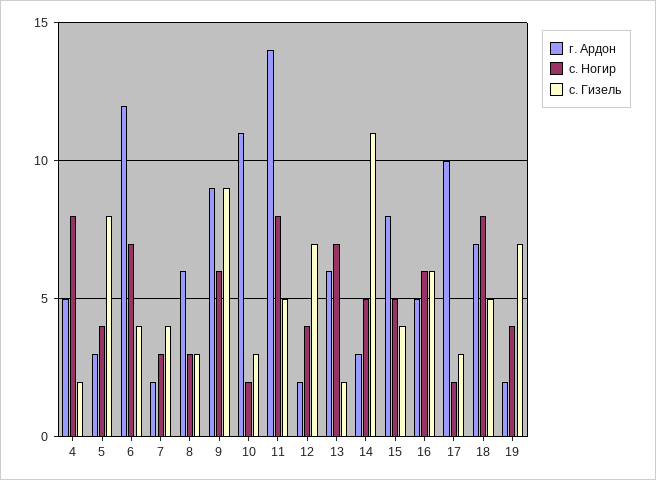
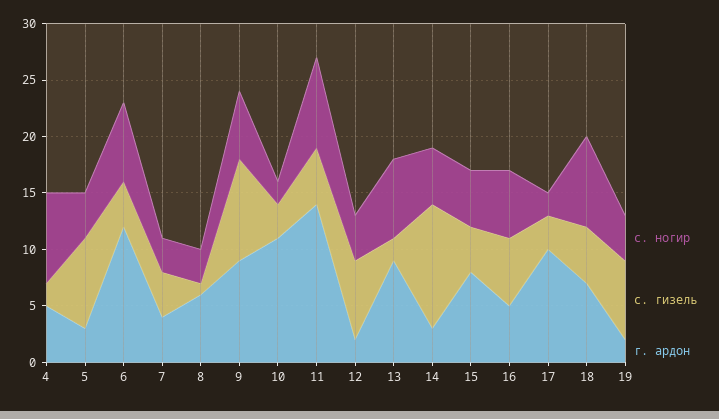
г. Ардон, 7: 2 -> 4
с. Гизель, 8: 3 -> 1
г. Ардон, 13: 6 -> 9

